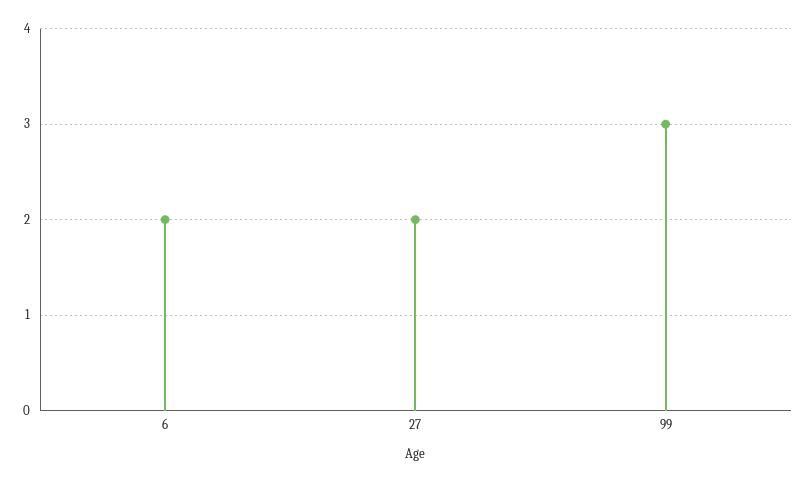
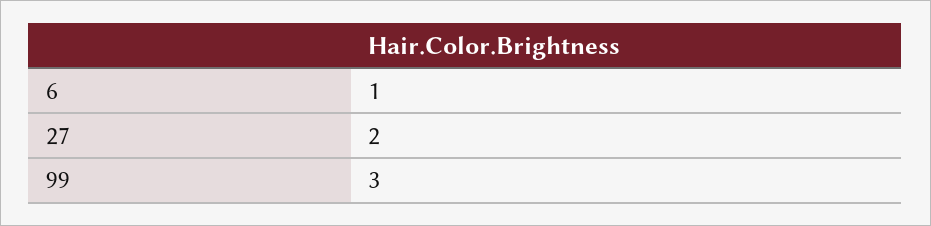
6: 2 -> 1

